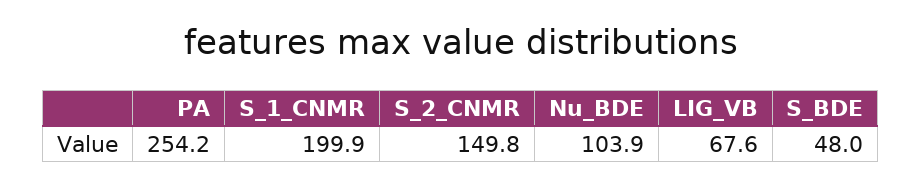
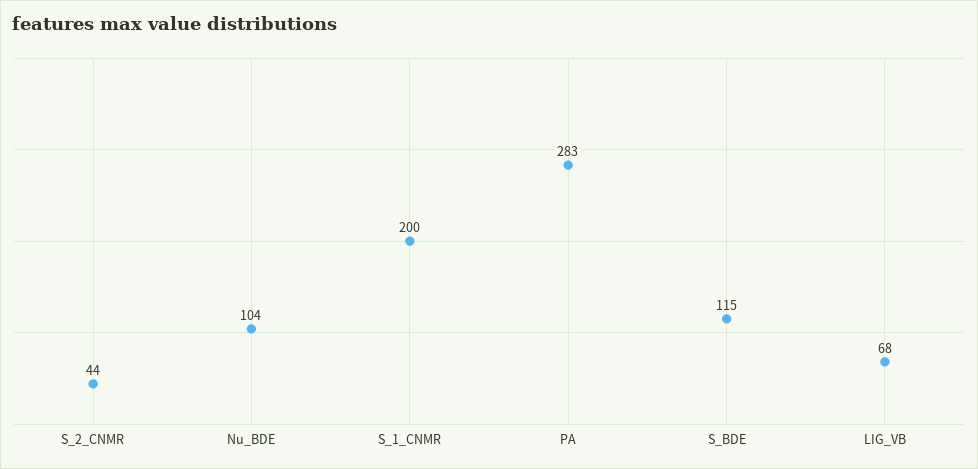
PA: 254.2 -> 283
S_2_CNMR: 149.8 -> 44
S_BDE: 48 -> 115

